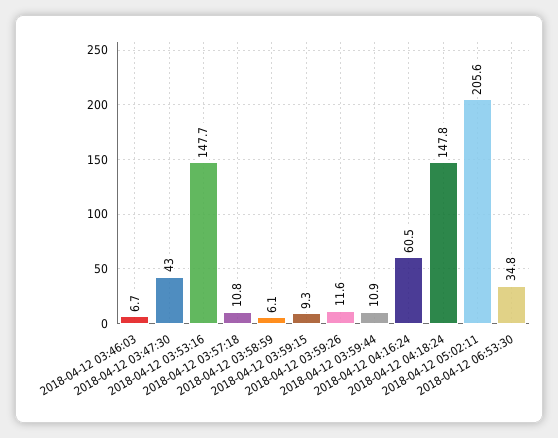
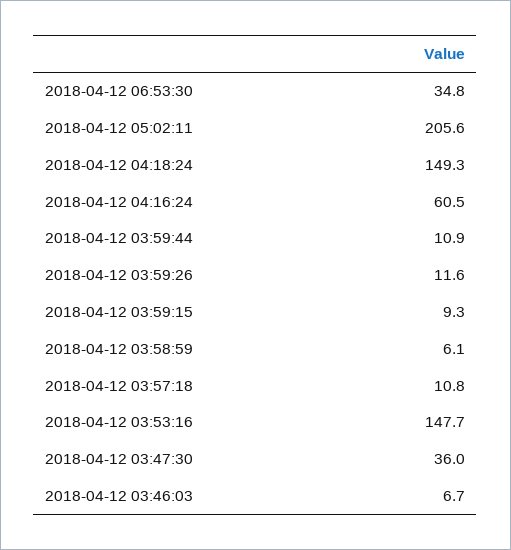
2018-04-12 03:47:30: 43 -> 36
2018-04-12 04:18:24: 147.8 -> 149.3

